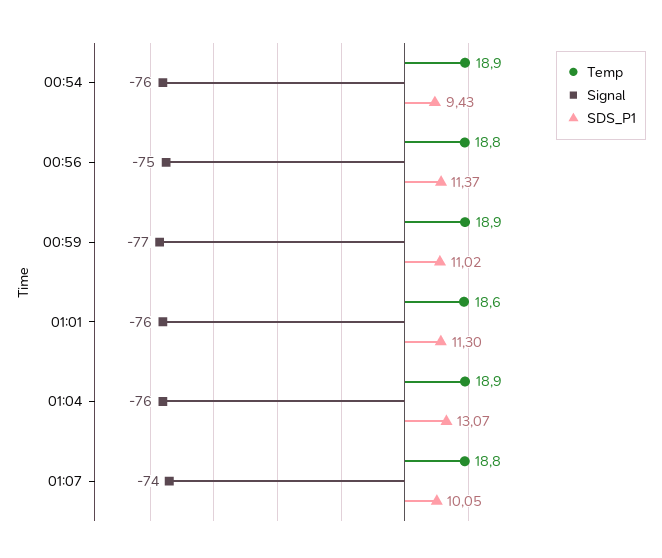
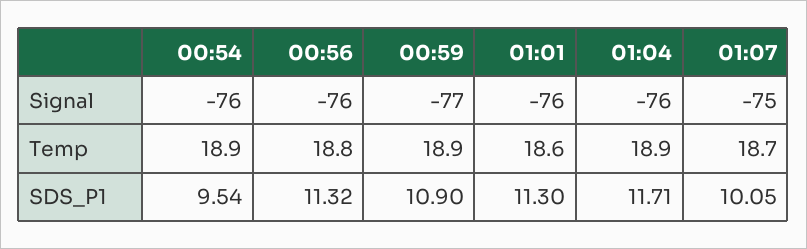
SDS_P1, 00:54: 9.43 -> 9.54
Signal, 00:56: -75 -> -76
SDS_P1, 00:56: 11.37 -> 11.32
SDS_P1, 00:59: 11.02 -> 10.9
SDS_P1, 01:04: 13.07 -> 11.71
Temp, 01:07: 18.8 -> 18.7
Signal, 01:07: -74 -> -75

